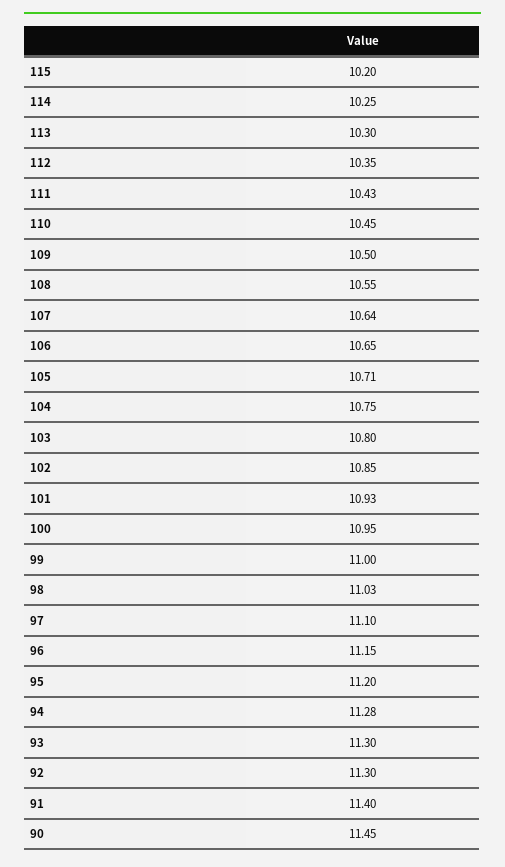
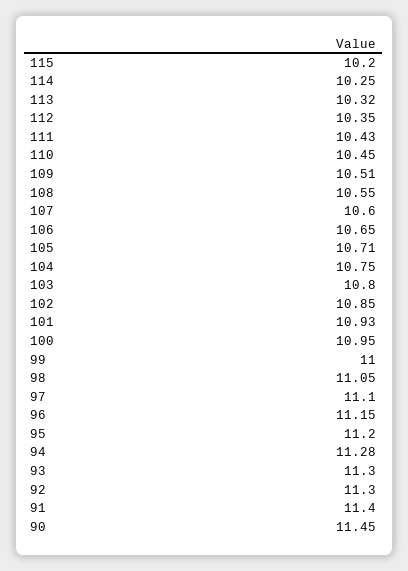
113: 10.3 -> 10.32
109: 10.5 -> 10.51
107: 10.64 -> 10.6
98: 11.03 -> 11.05

